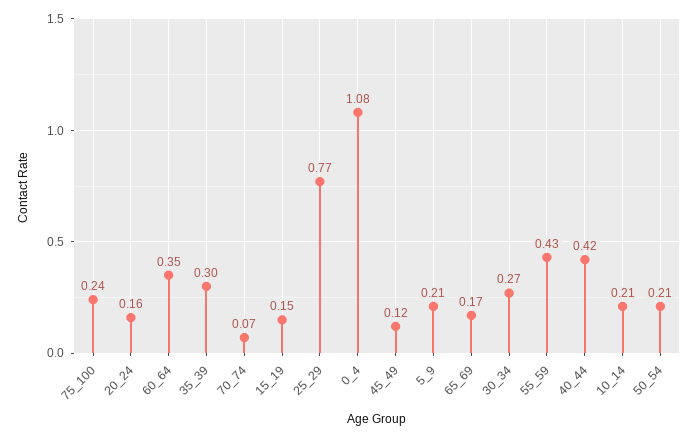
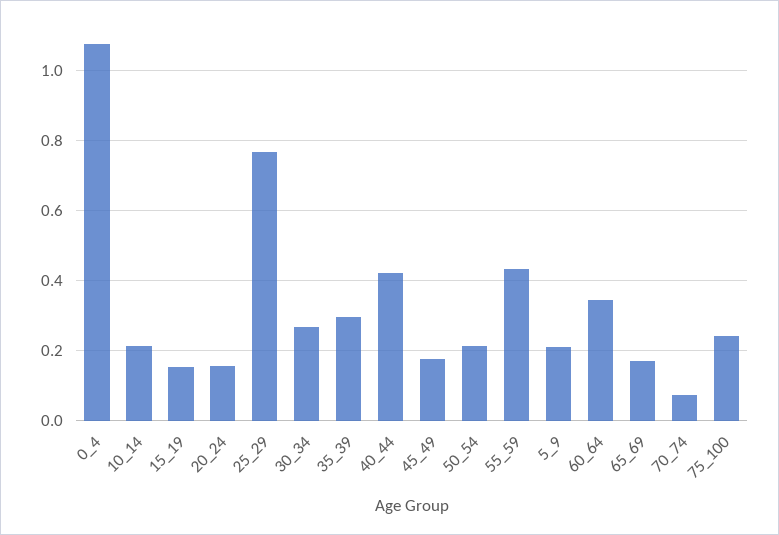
45_49: 0.12 -> 0.18

